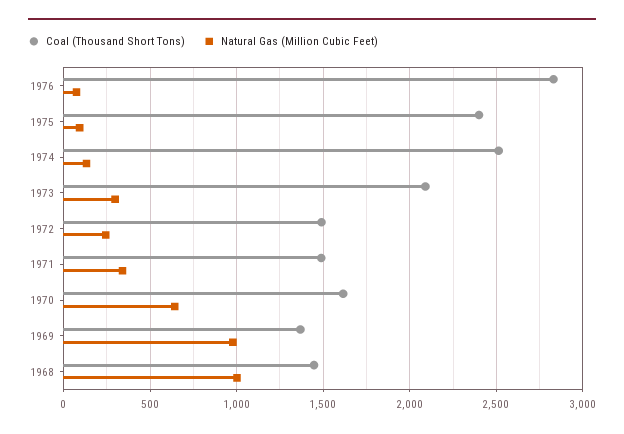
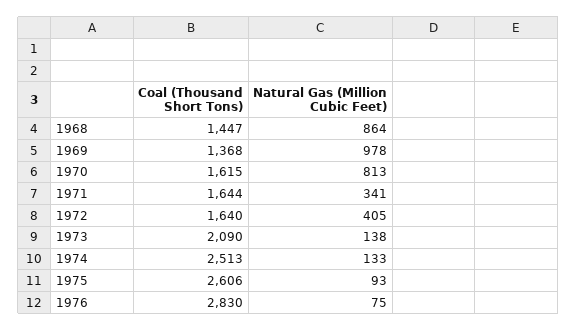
Coal (Thousand Short Tons), 1975: 2400 -> 2606
Natural Gas (Million Cubic Feet), 1973: 300 -> 138
Coal (Thousand Short Tons), 1972: 1500 -> 1640
Natural Gas (Million Cubic Feet), 1972: 250 -> 405
Coal (Thousand Short Tons), 1971: 1500 -> 1644
Natural Gas (Million Cubic Feet), 1970: 650 -> 813
Natural Gas (Million Cubic Feet), 1968: 1000 -> 864

